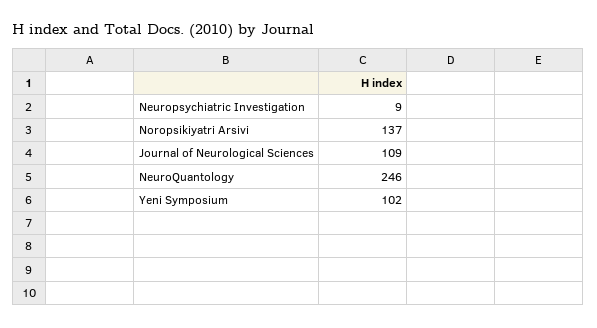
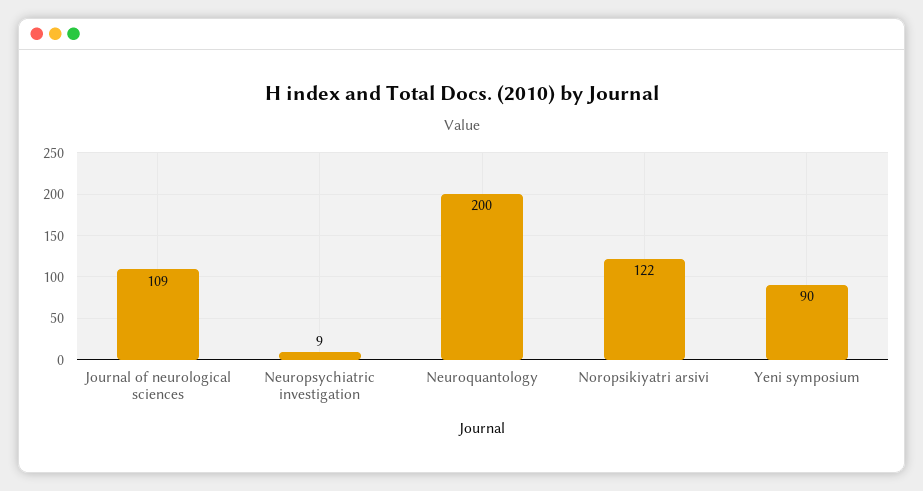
Noropsikiyatri Arsivi: 137 -> 122
NeuroQuantology: 246 -> 200
Yeni Symposium: 102 -> 90

